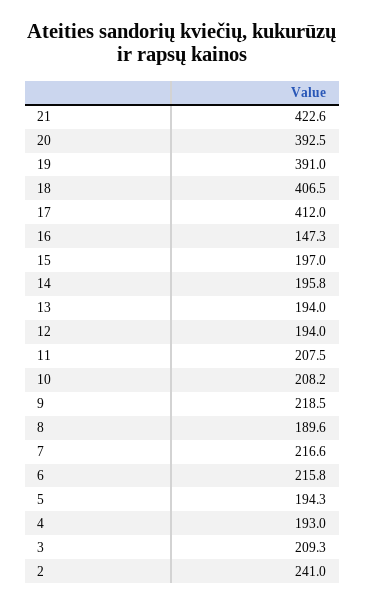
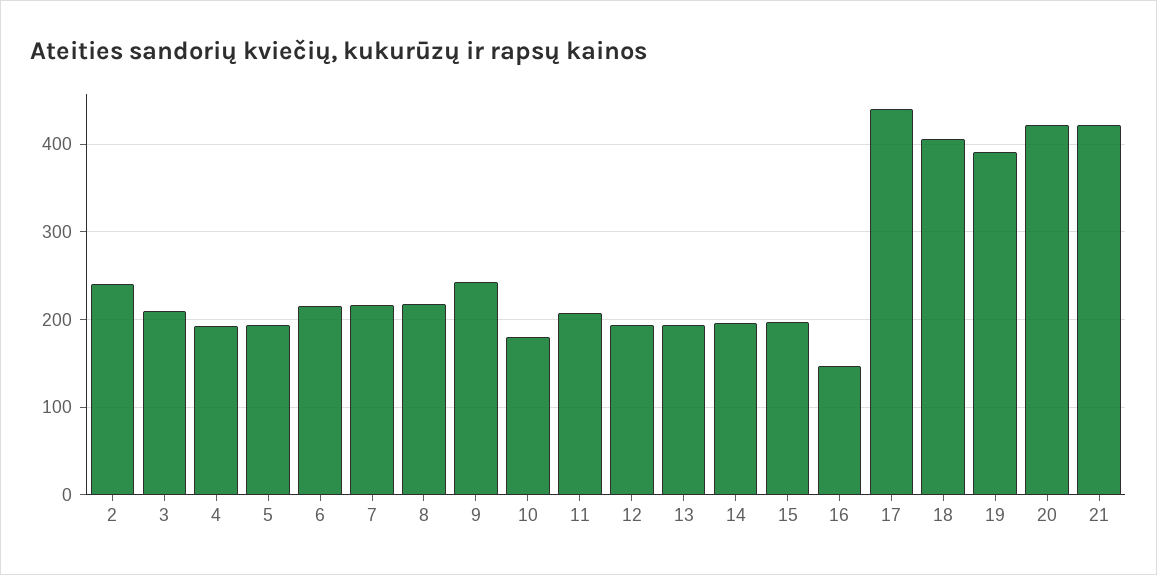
20: 392.5 -> 420
17: 412 -> 440
10: 208.2 -> 180
9: 218.5 -> 240
8: 189.6 -> 220

